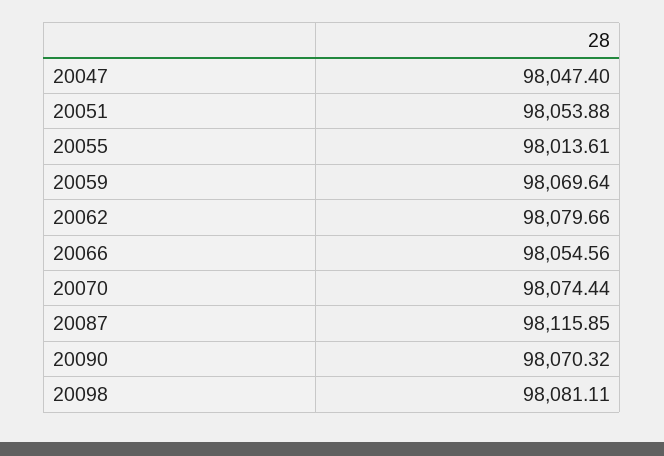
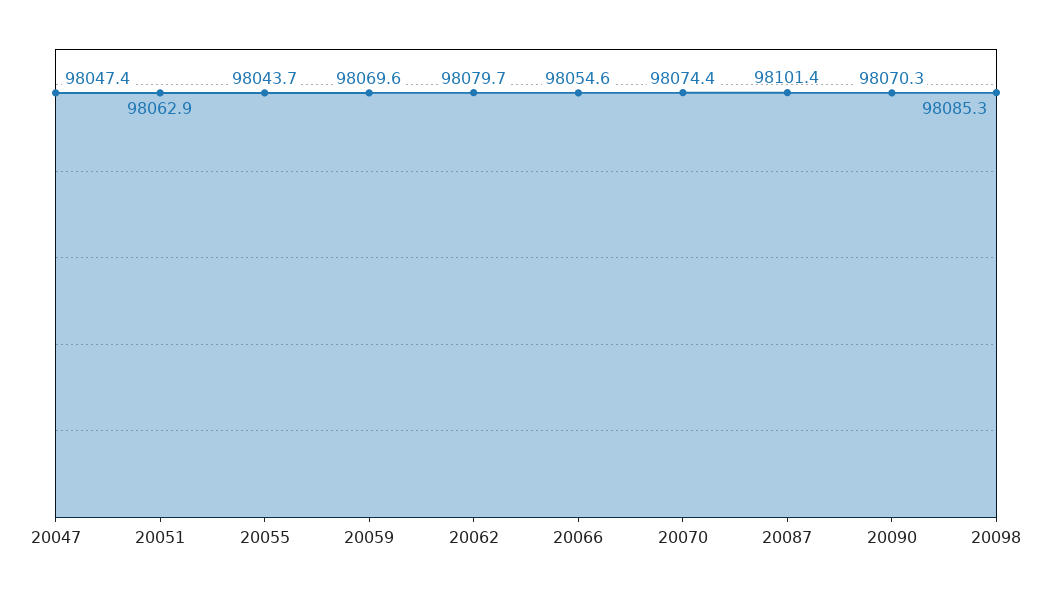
20051: 98053.88 -> 98062.9
20055: 98013.61 -> 98043.7
20087: 98115.85 -> 98101.4
20098: 98081.11 -> 98085.3

